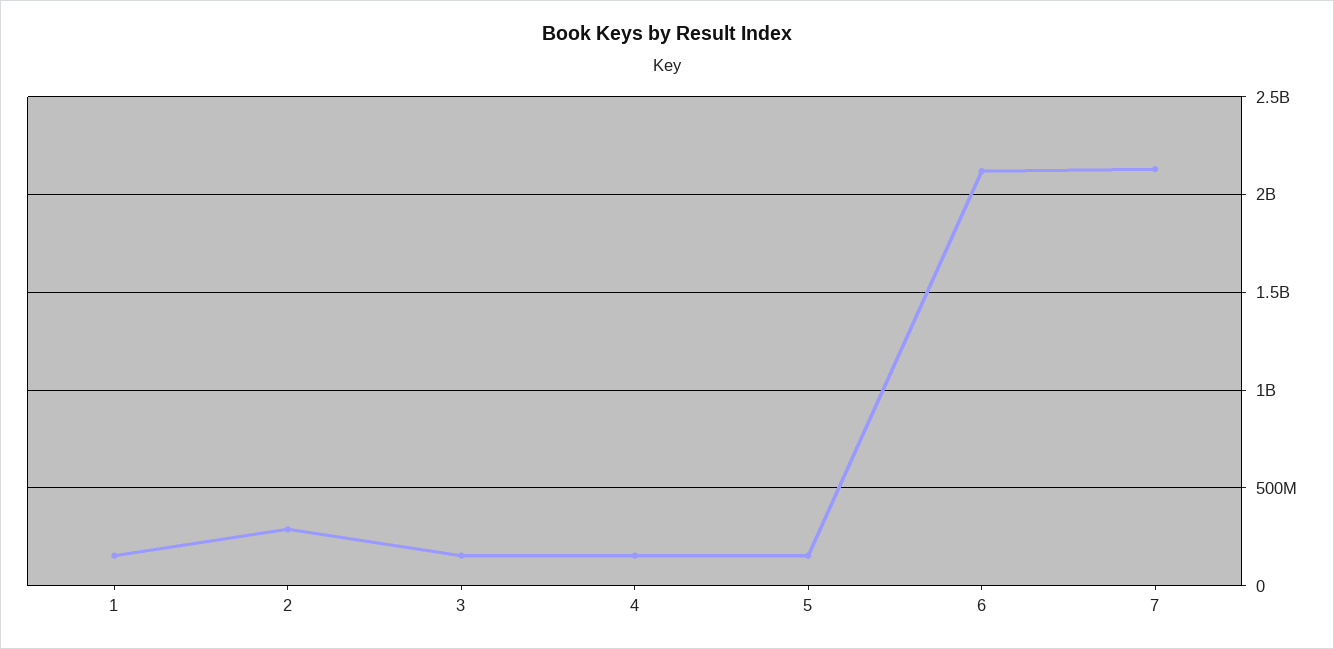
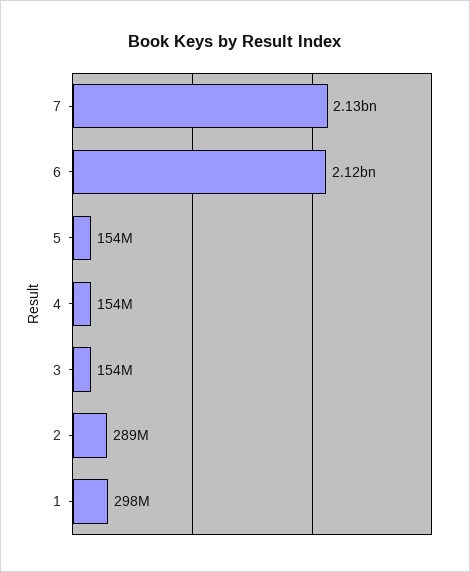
1: 150000000 -> 298000000

